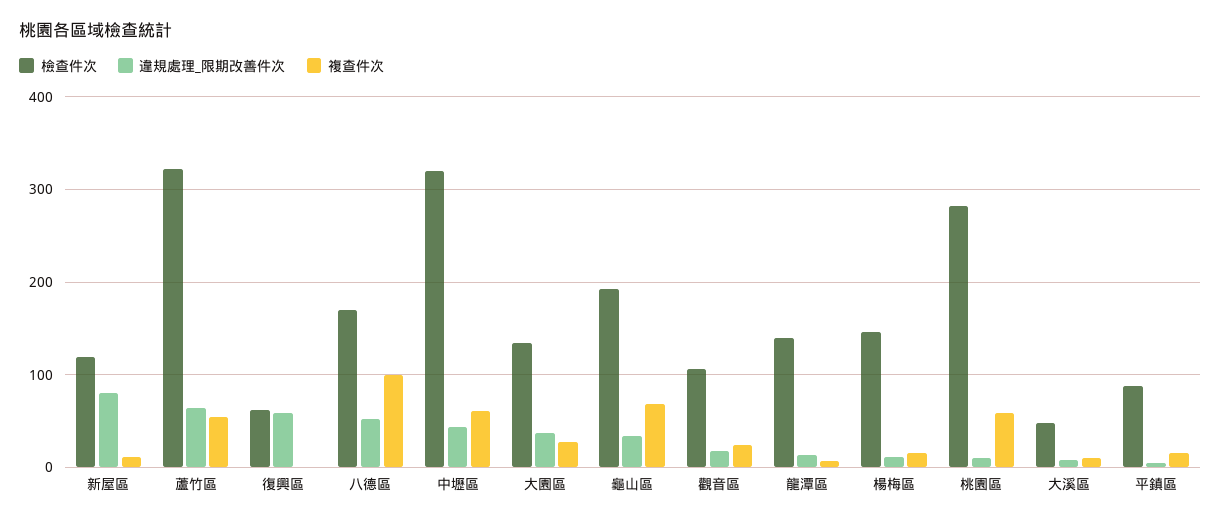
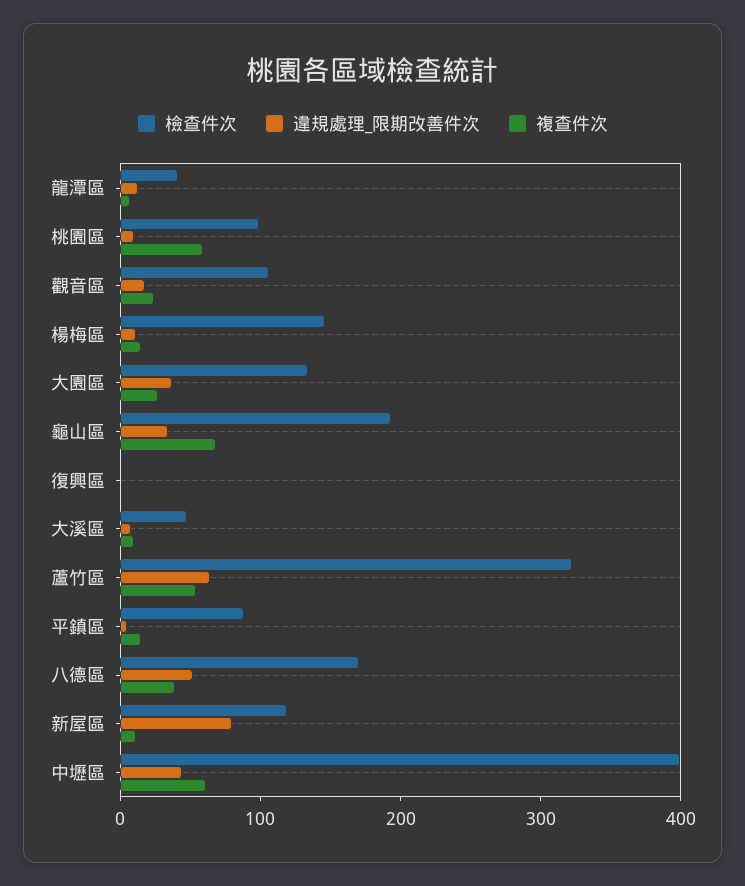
檢查件次, 復興區: 60 -> 0
違規處理_限期改善件次, 復興區: 60 -> 0
複查件次, 八德區: 100 -> 40
檢查件次, 中壢區: 320 -> 400
檢查件次, 龍潭區: 140 -> 40
檢查件次, 桃園區: 280 -> 100

